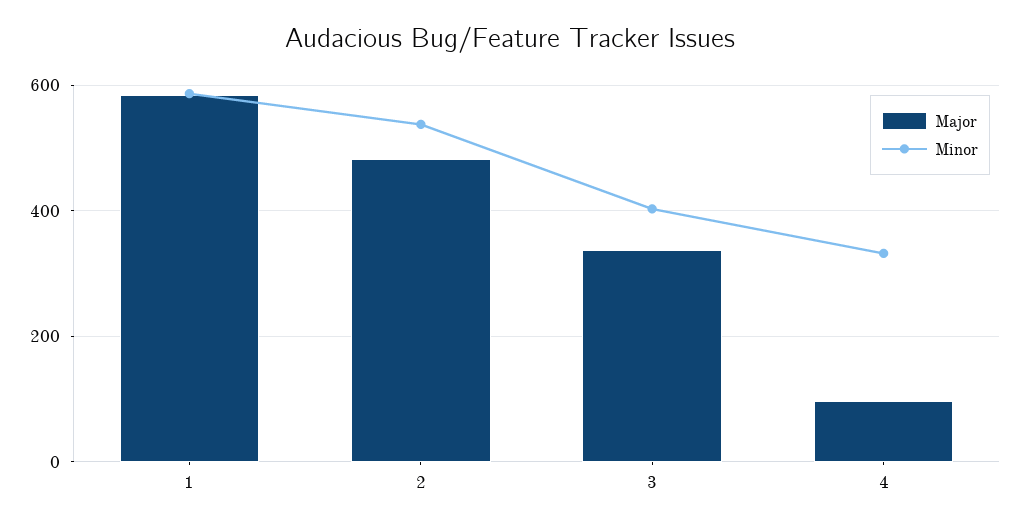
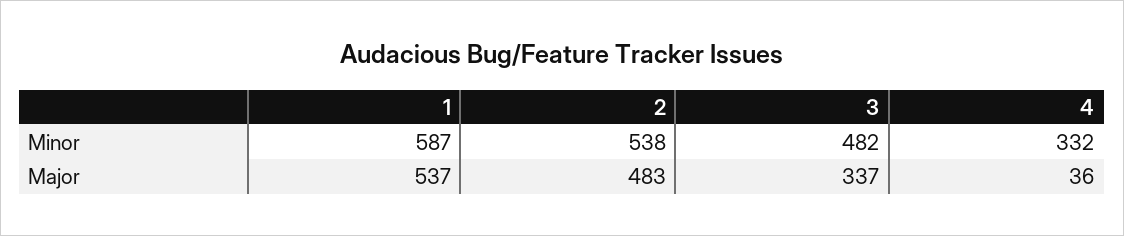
Major, 1: 580 -> 537
Minor, 3: 400 -> 482
Major, 4: 100 -> 36

